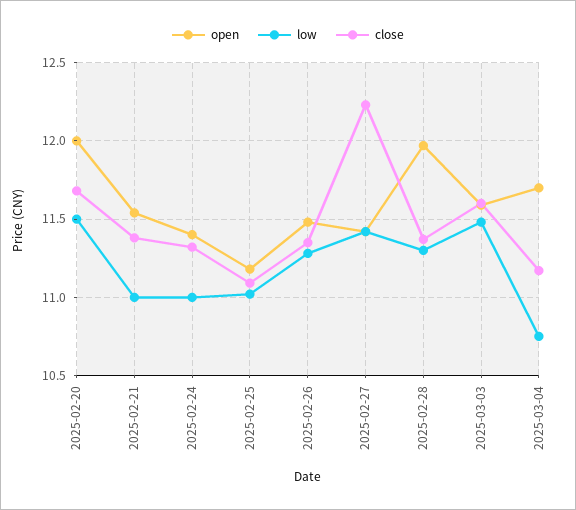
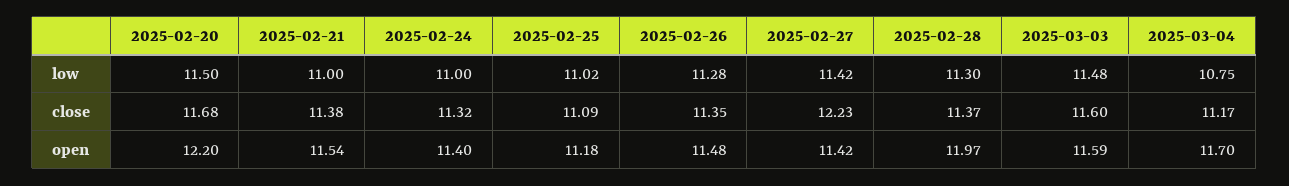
open, 2025-02-20: 12 -> 12.2

